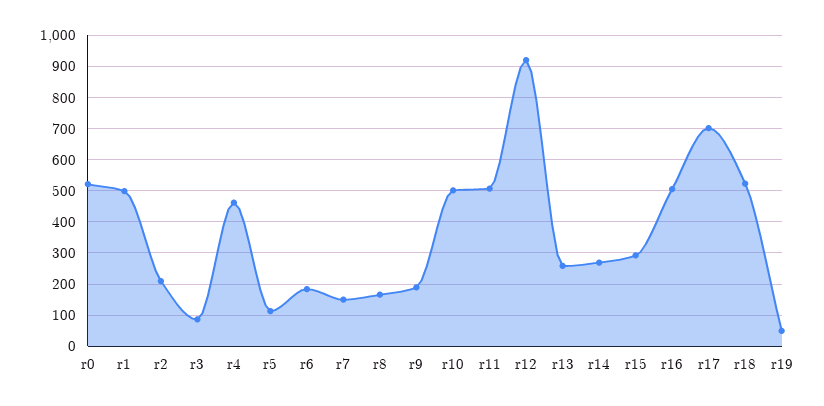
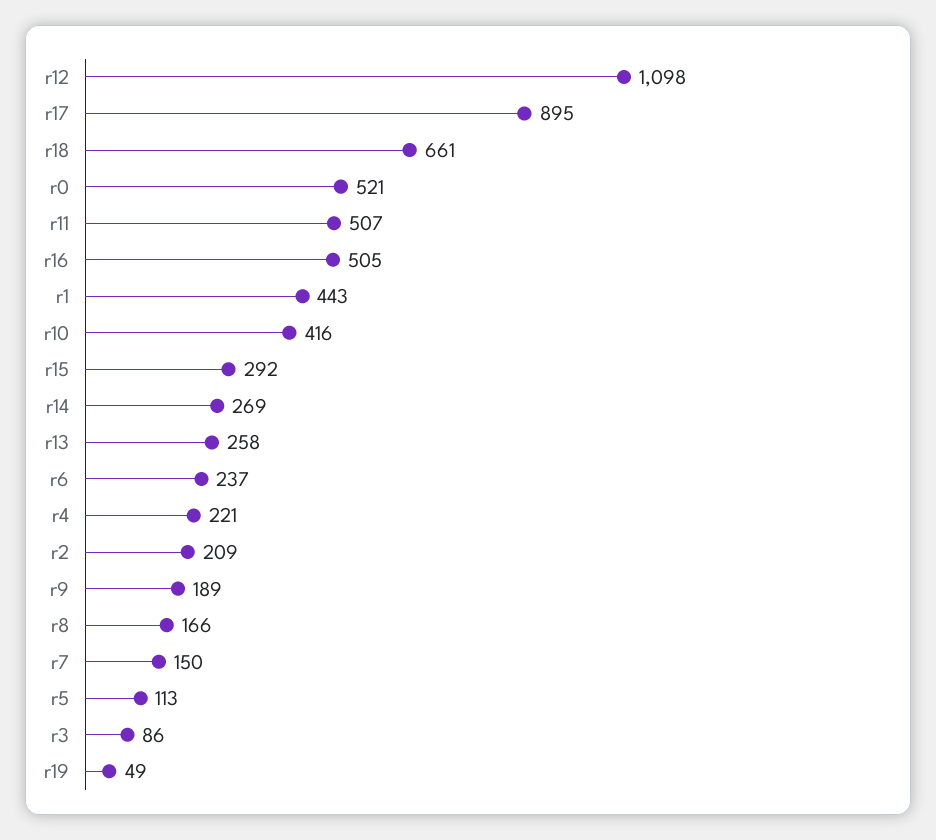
r1: 500 -> 443
r4: 460 -> 221
r6: 180 -> 237
r10: 500 -> 416
r12: 920 -> 1098
r17: 700 -> 895
r18: 520 -> 661

